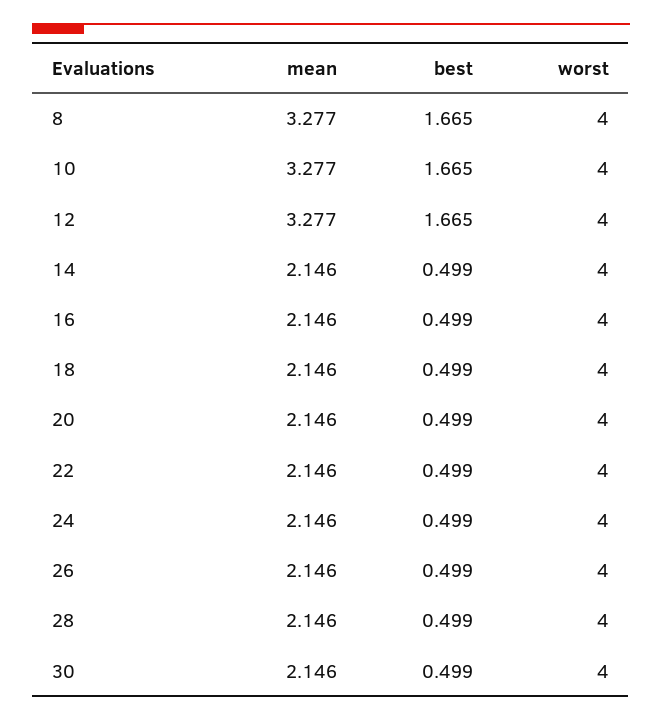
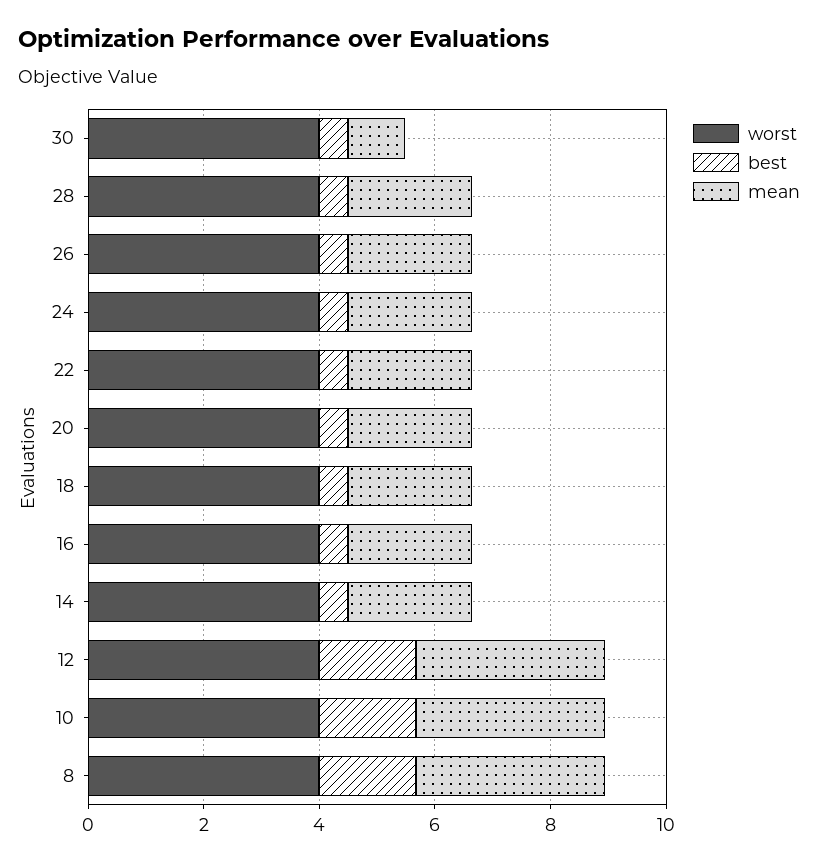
mean, 30: 2.146 -> 1

